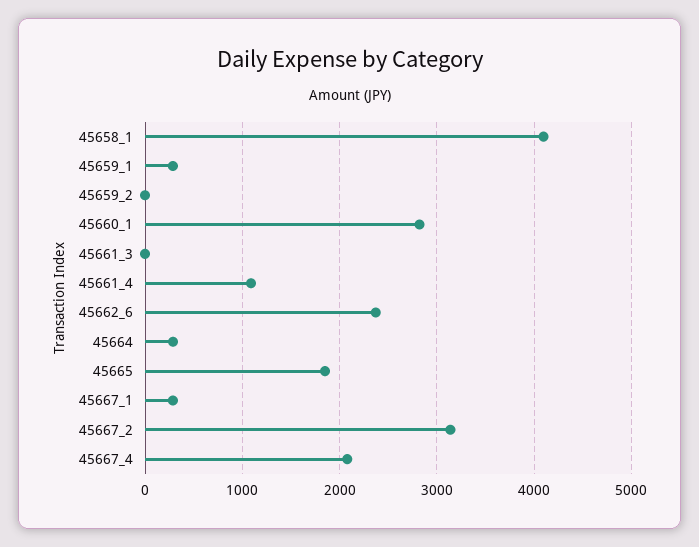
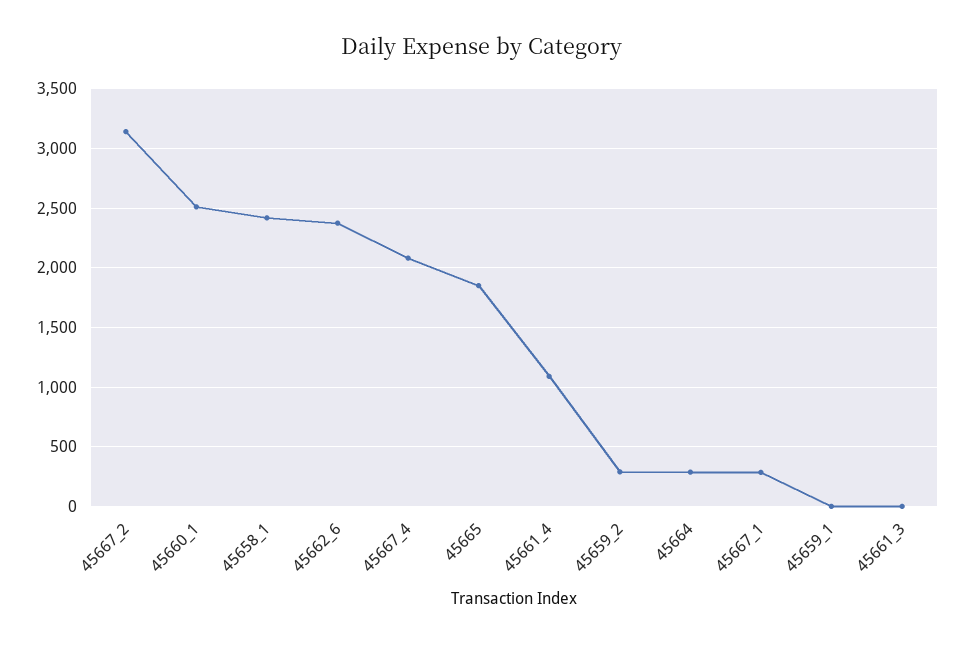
45658_1: 4100 -> 2400
45659_1: 300 -> 0
45659_2: 0 -> 300
45660_1: 2800 -> 2500

